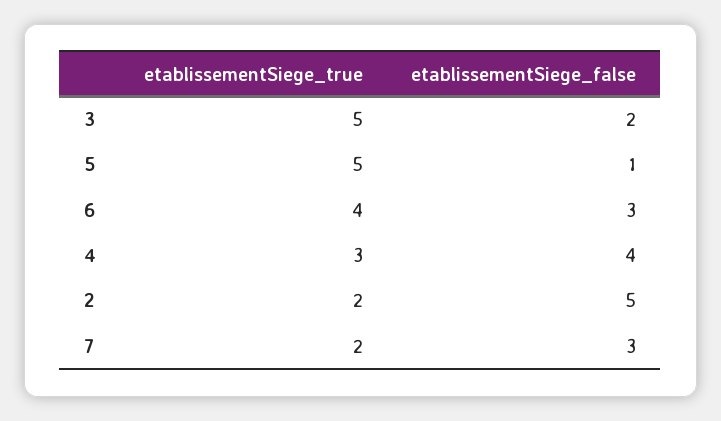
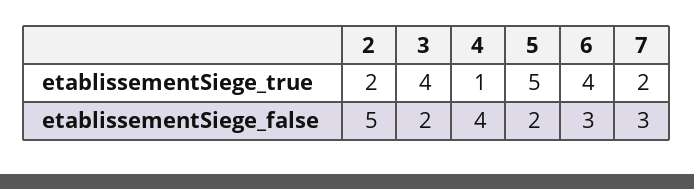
etablissementSiege_true, 3: 5 -> 4
etablissementSiege_false, 5: 1 -> 2
etablissementSiege_true, 4: 3 -> 1

